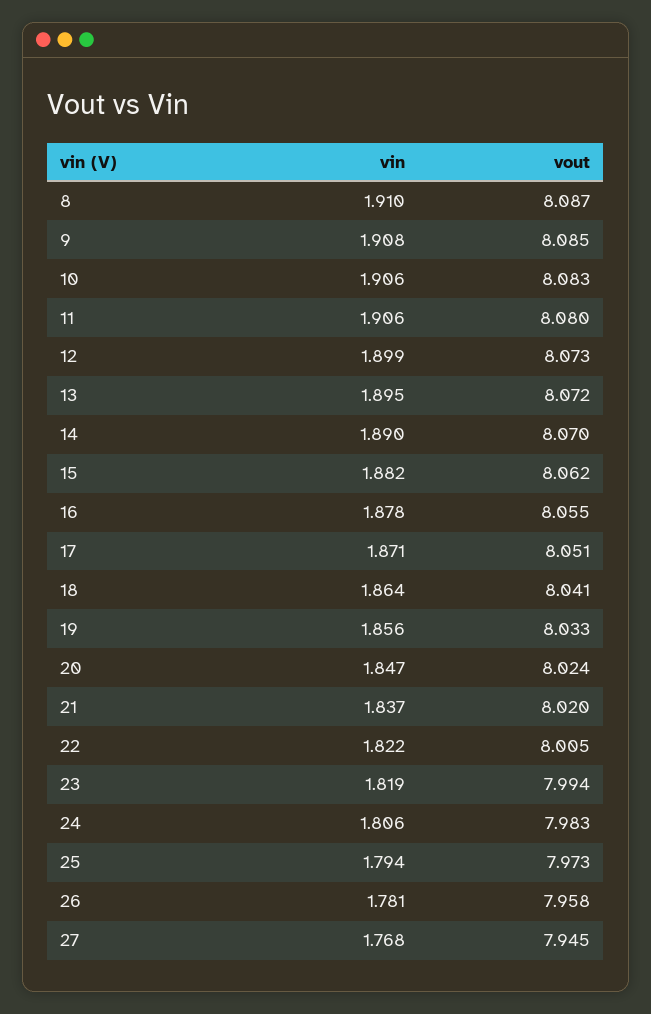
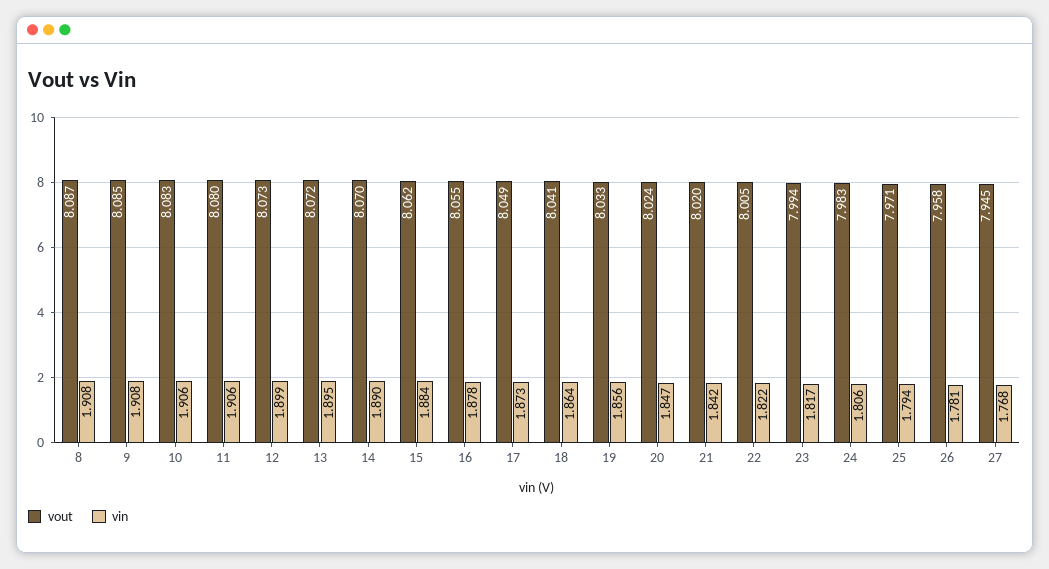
vin, 8: 1.91 -> 1.908
vin, 15: 1.882 -> 1.884
vin, 17: 1.871 -> 1.873
vout, 17: 8.051 -> 8.049
vin, 21: 1.837 -> 1.842
vin, 23: 1.819 -> 1.817
vout, 25: 7.973 -> 7.971

